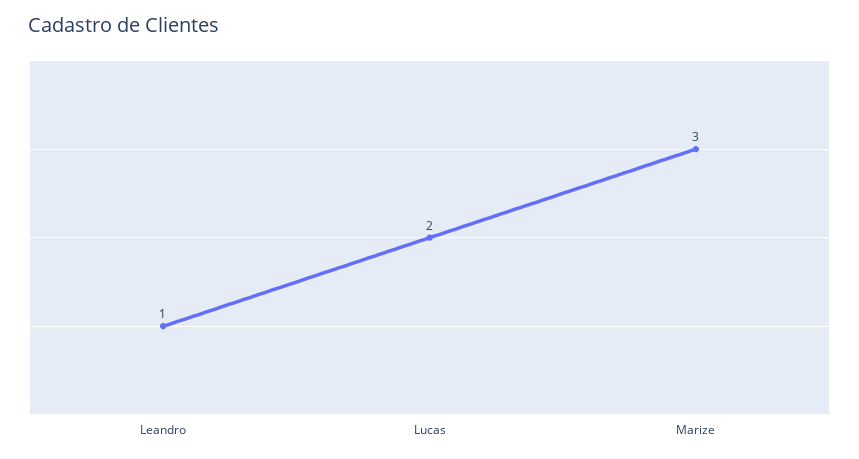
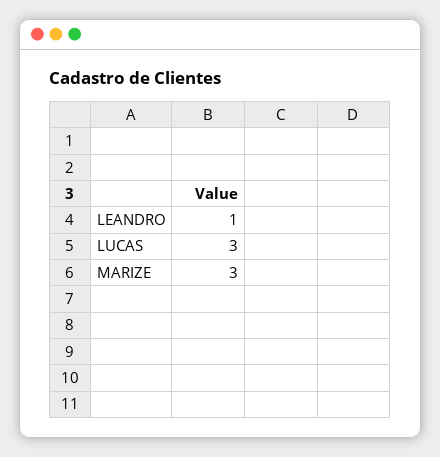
Lucas: 2 -> 3

